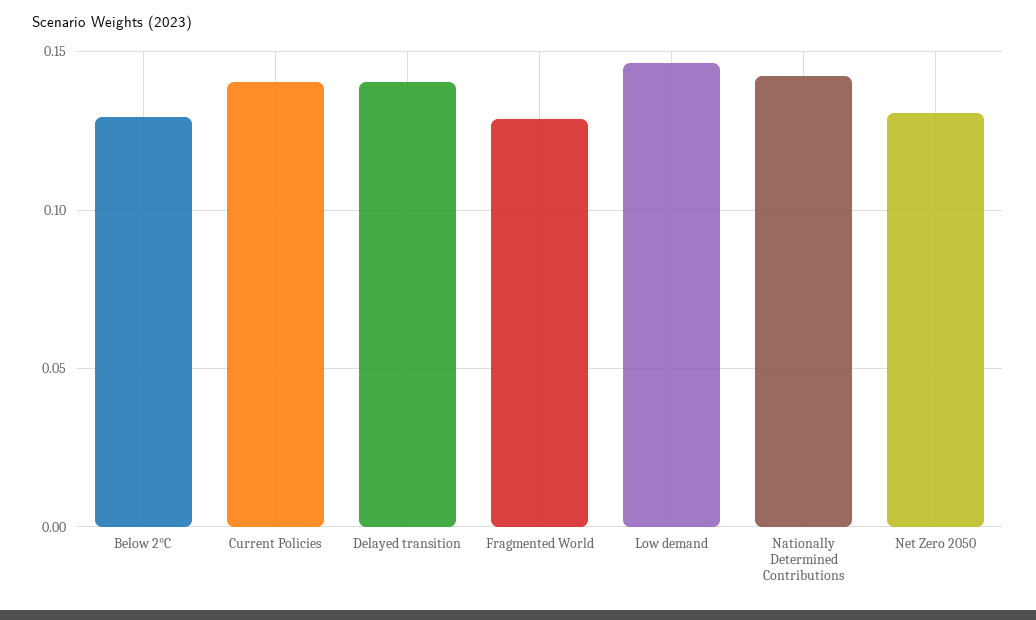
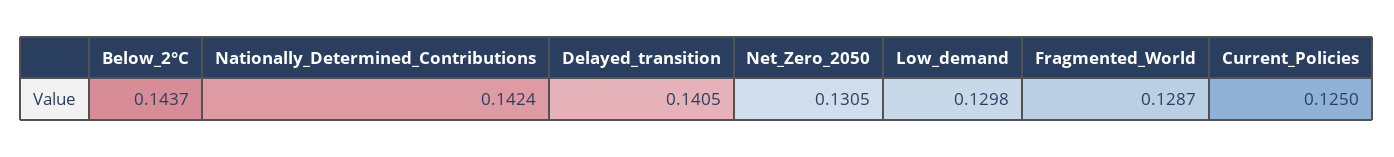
Below 2°C: 0.13 -> 0.1437
Current Policies: 0.14 -> 0.125
Low demand: 0.145 -> 0.1298

